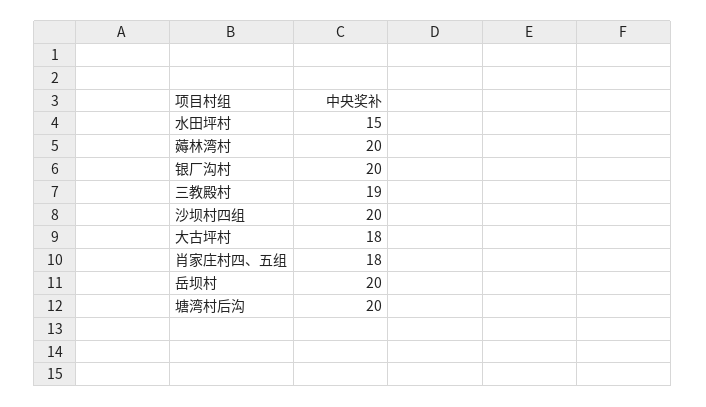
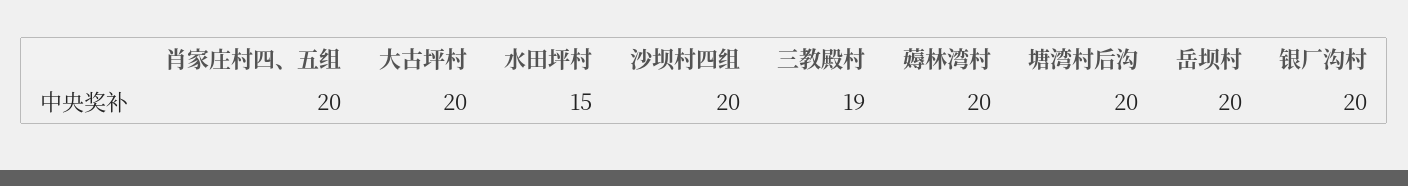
大古坪村: 18 -> 20
肖家庄村四、五组: 18 -> 20

